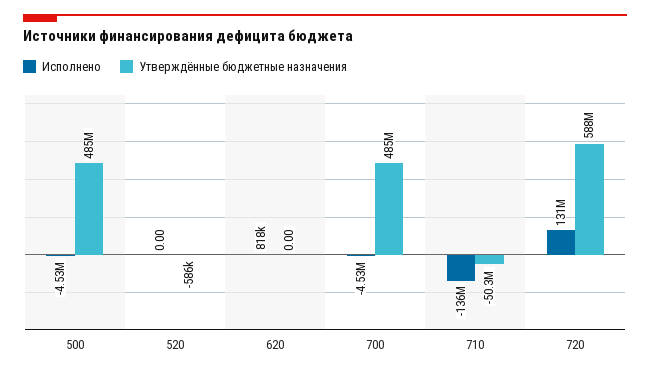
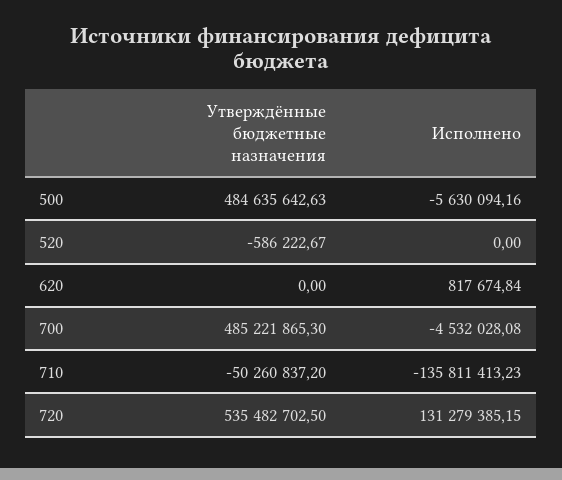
Исполнено, 500: -4530000 -> -5630094.16
Утверждённые бюджетные назначения, 720: 588000000 -> 535482702.5

